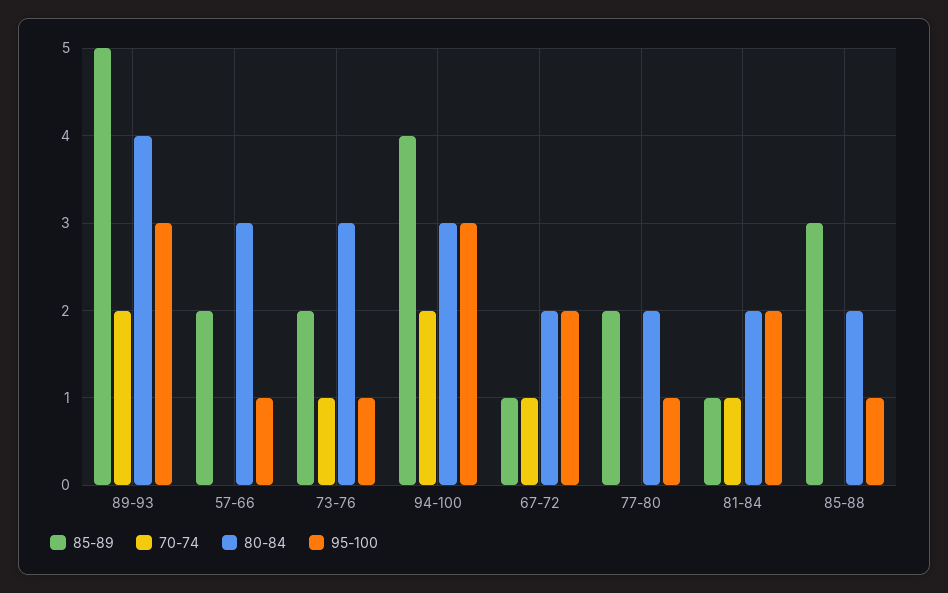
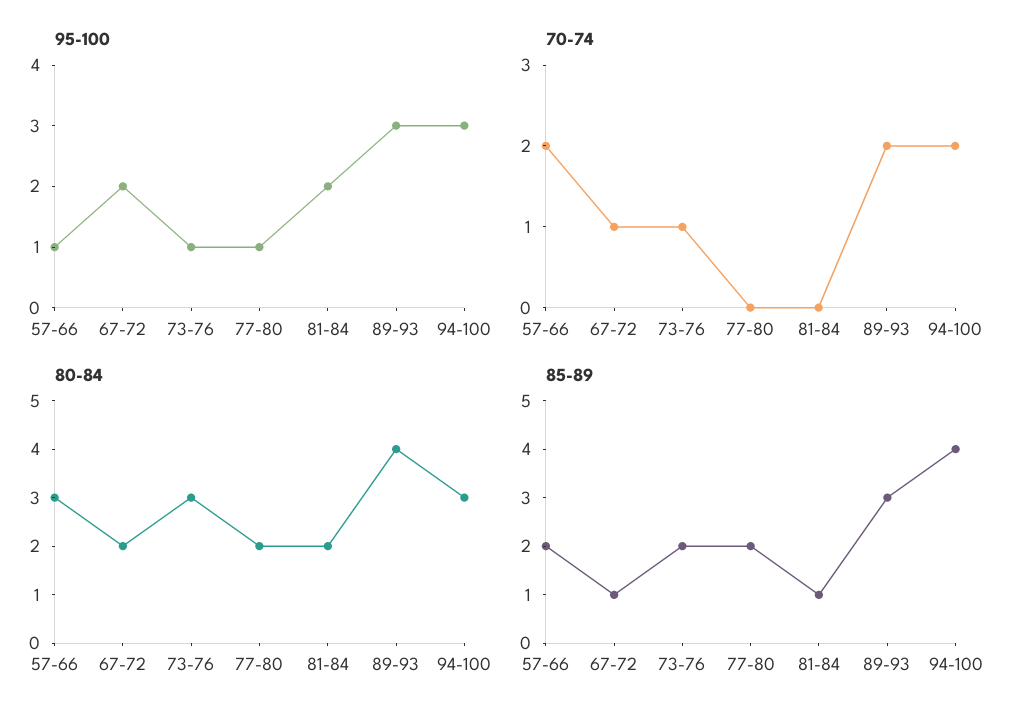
85-89, 89-93: 5 -> 3
70-74, 57-66: 0 -> 2
70-74, 81-84: 1 -> 0
85-89, 85-88: 3 -> none
70-74, 85-88: 0 -> none
80-84, 85-88: 2 -> none
95-100, 85-88: 1 -> none

